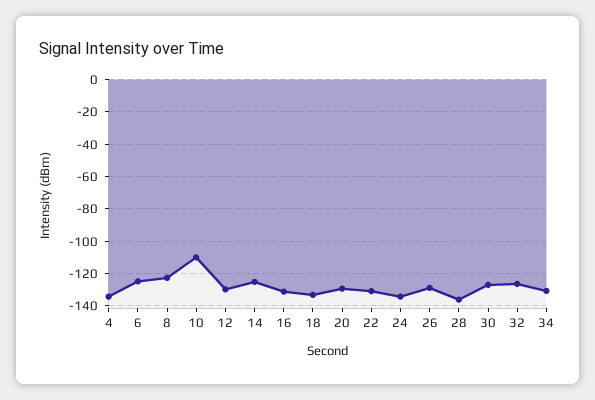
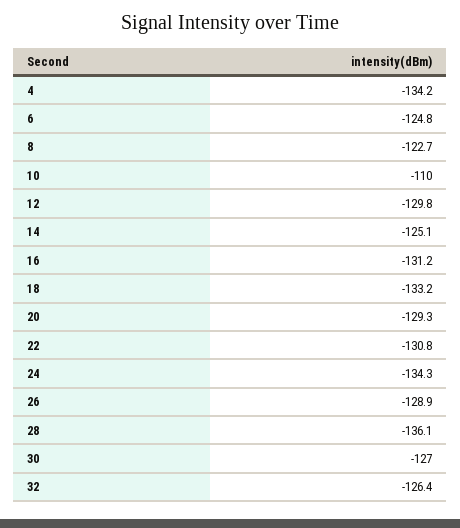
34: -130 -> none

